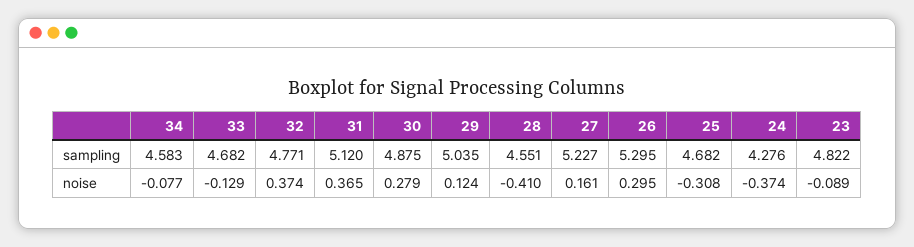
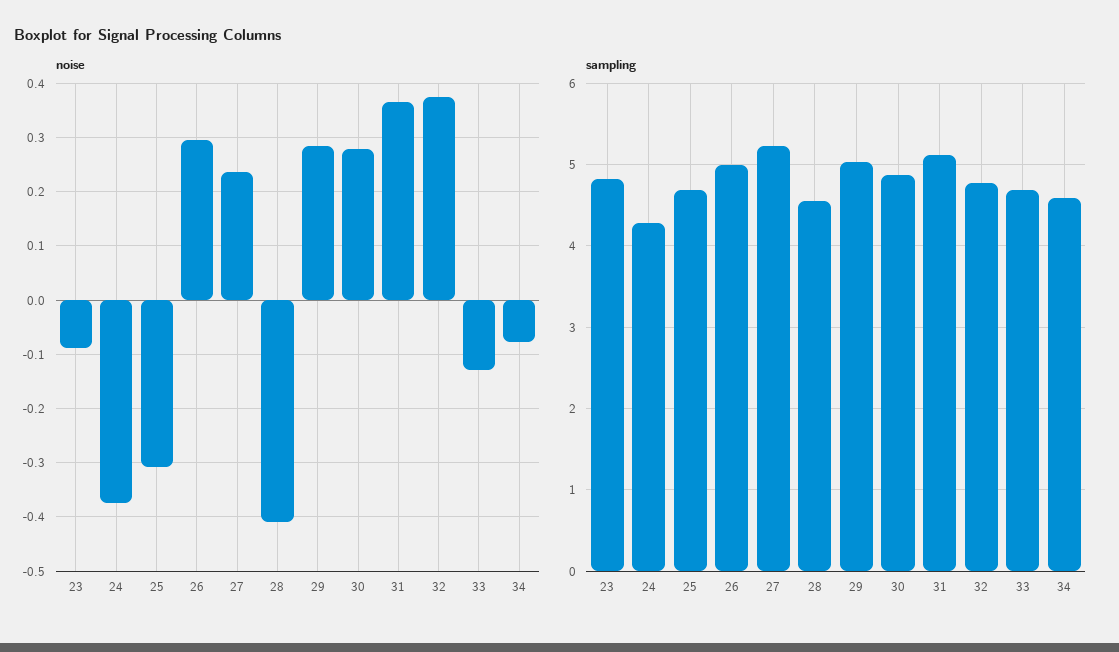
sampling, 26: 5.295 -> 5
noise, 29: 0.124 -> 0.28
noise, 27: 0.161 -> 0.24

